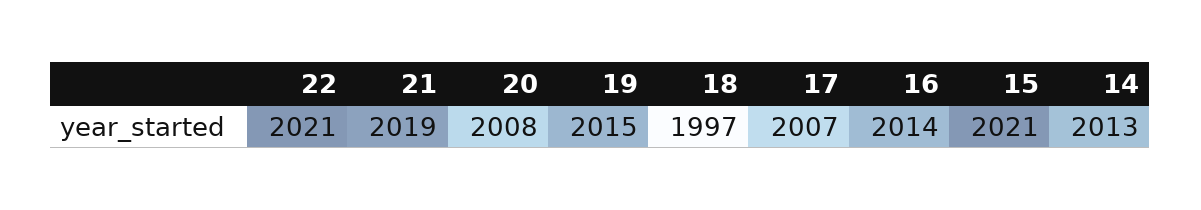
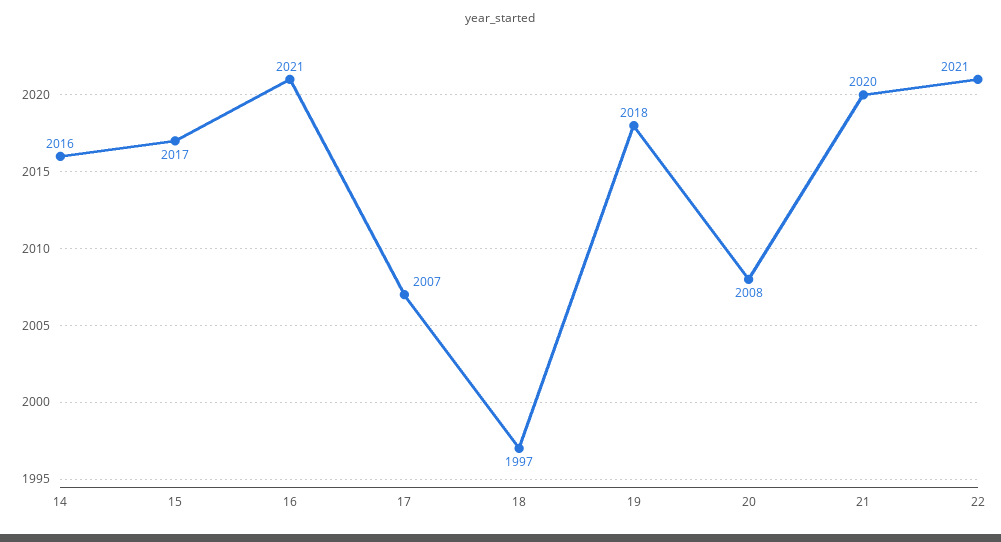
21: 2019 -> 2020
19: 2015 -> 2018
16: 2014 -> 2021
15: 2021 -> 2017
14: 2013 -> 2016

